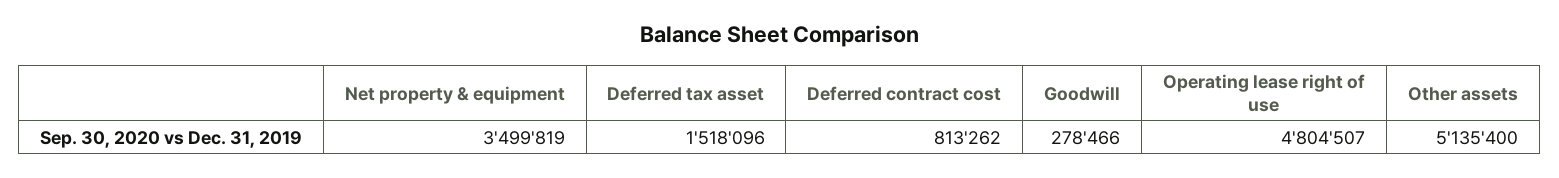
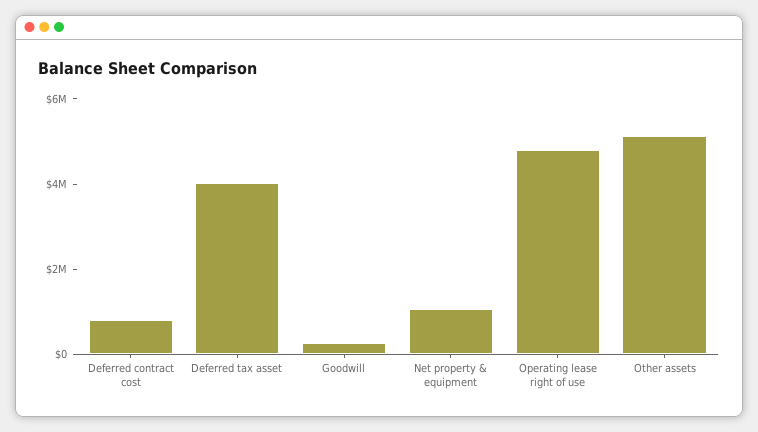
Net property & equipment: 3499819 -> 1000000
Deferred tax asset: 1518096 -> 4000000

